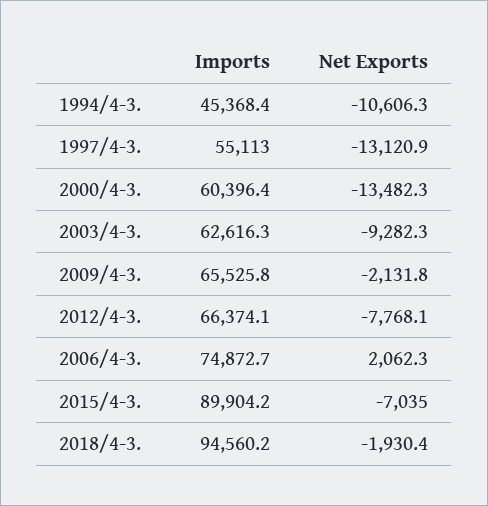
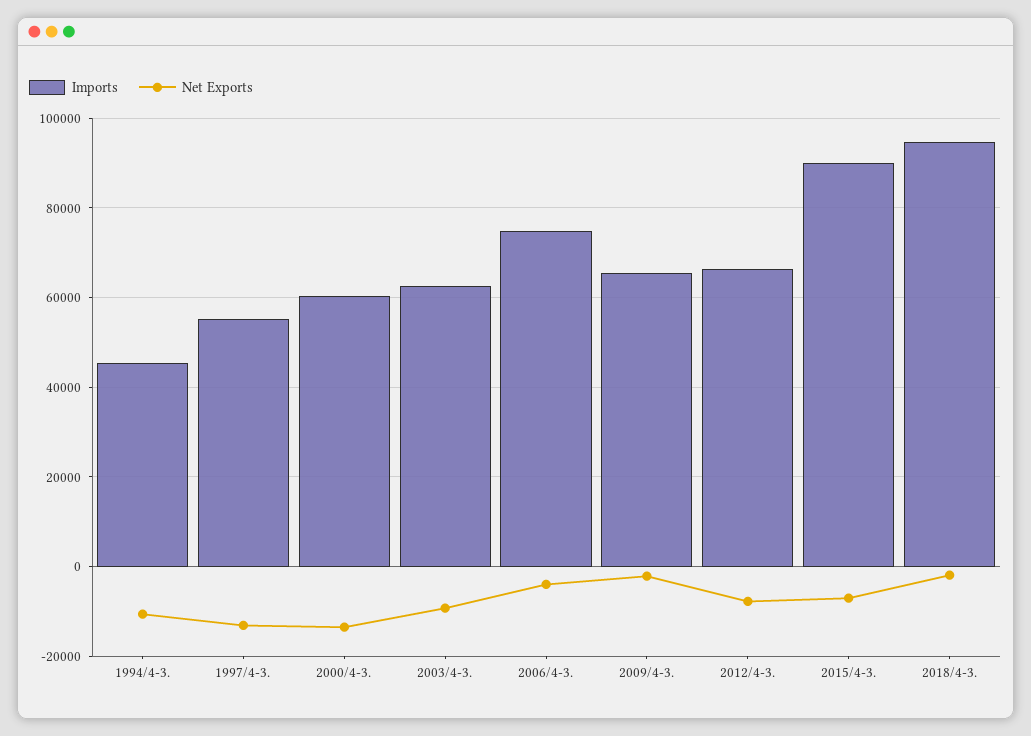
Net Exports, 2006/4-3.: 2062.3 -> -4000

